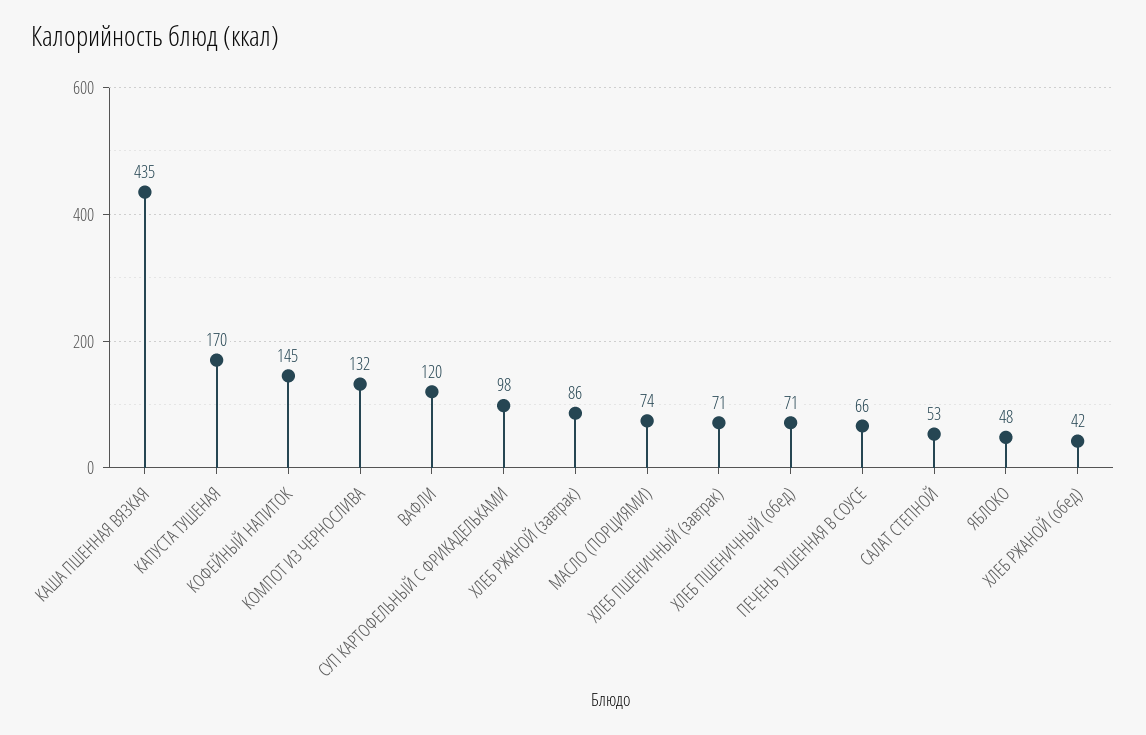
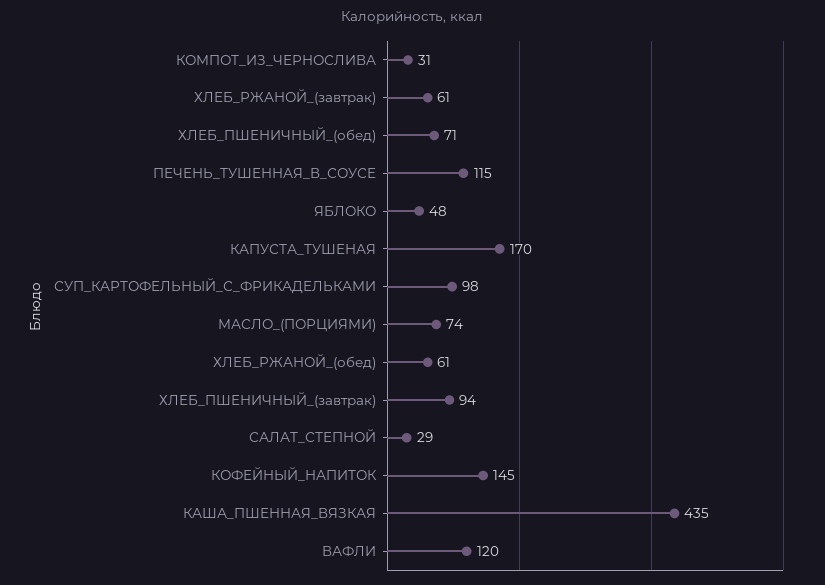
КОМПОТ ИЗ ЧЕРНОСЛИВА: 132 -> 31
ХЛЕБ РЖАНОЙ (завтрак): 86 -> 61
ХЛЕБ ПШЕНИЧНЫЙ (завтрак): 71 -> 94
ПЕЧЕНЬ ТУШЕННАЯ В СОУСЕ: 66 -> 115
САЛАТ СТЕПНОЙ: 53 -> 29
ХЛЕБ РЖАНОЙ (обед): 42 -> 61

